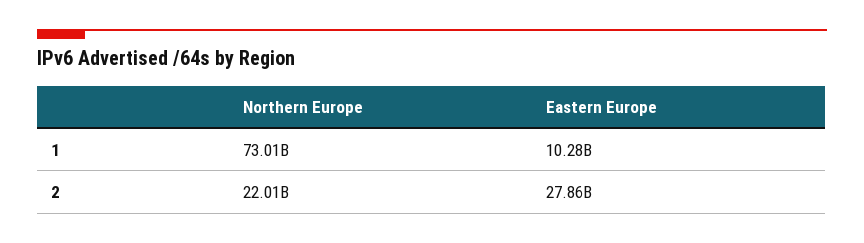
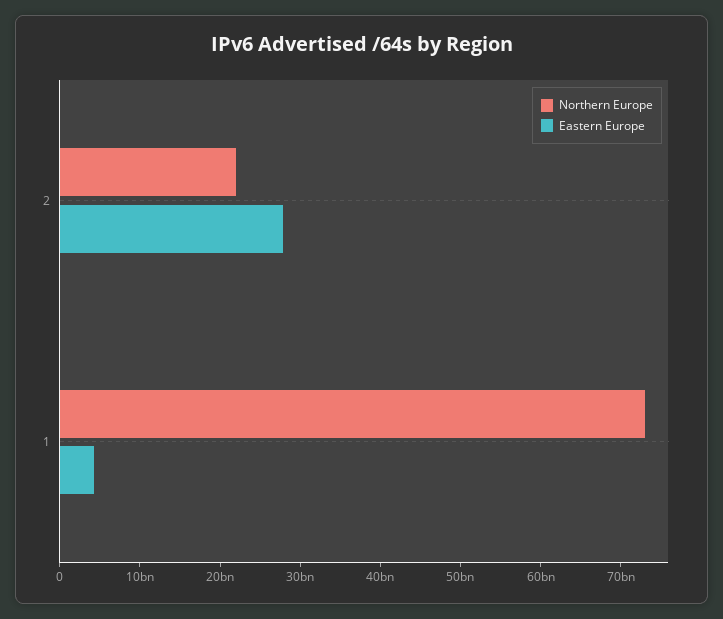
Eastern Europe, 1: 10280000000 -> 4000000000

